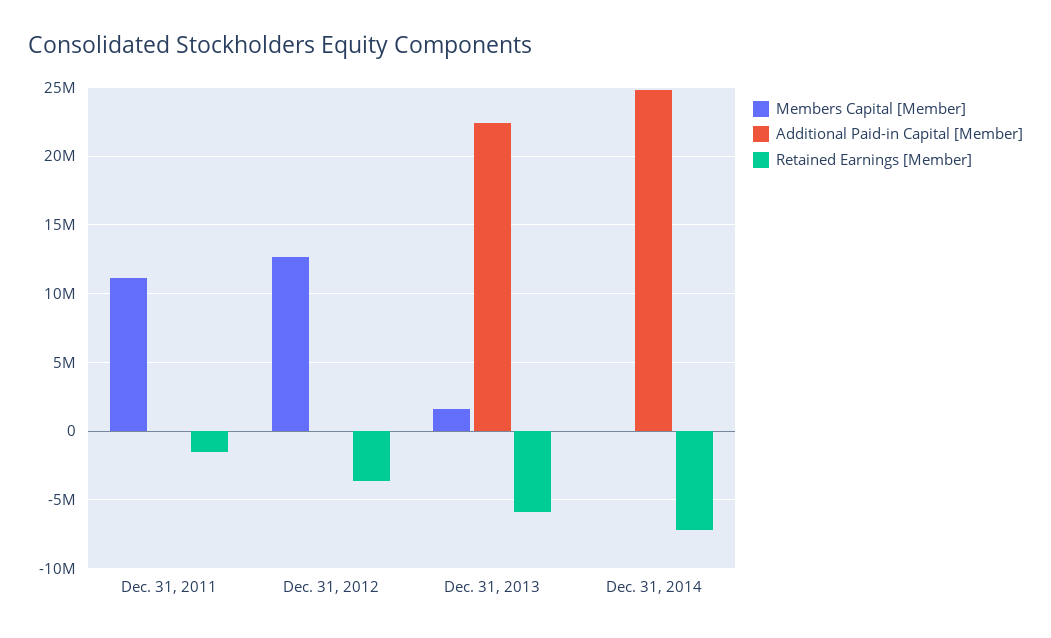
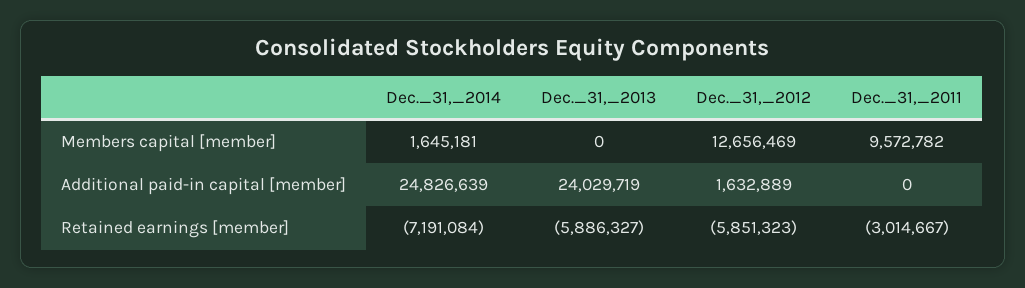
Members Capital [Member], Dec. 31, 2011: 11000000 -> 9572782
Retained Earnings [Member], Dec. 31, 2011: -1500000 -> -3014667
Additional Paid-in Capital [Member], Dec. 31, 2012: 0 -> 1632889
Retained Earnings [Member], Dec. 31, 2012: -3500000 -> -5851323
Members Capital [Member], Dec. 31, 2013: 1500000 -> 0
Additional Paid-in Capital [Member], Dec. 31, 2013: 22500000 -> 24029719
Members Capital [Member], Dec. 31, 2014: 0 -> 1645181

